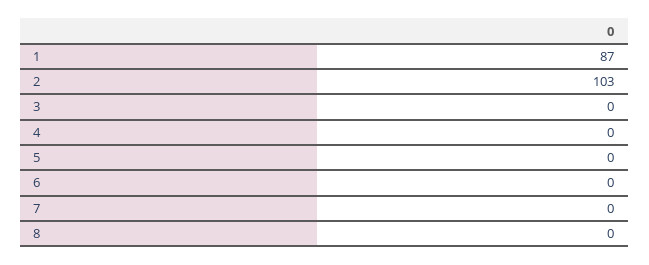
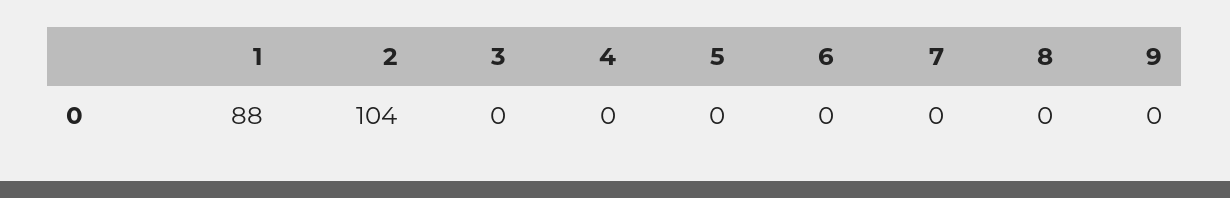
1: 87 -> 88
2: 103 -> 104
9: none -> 0

